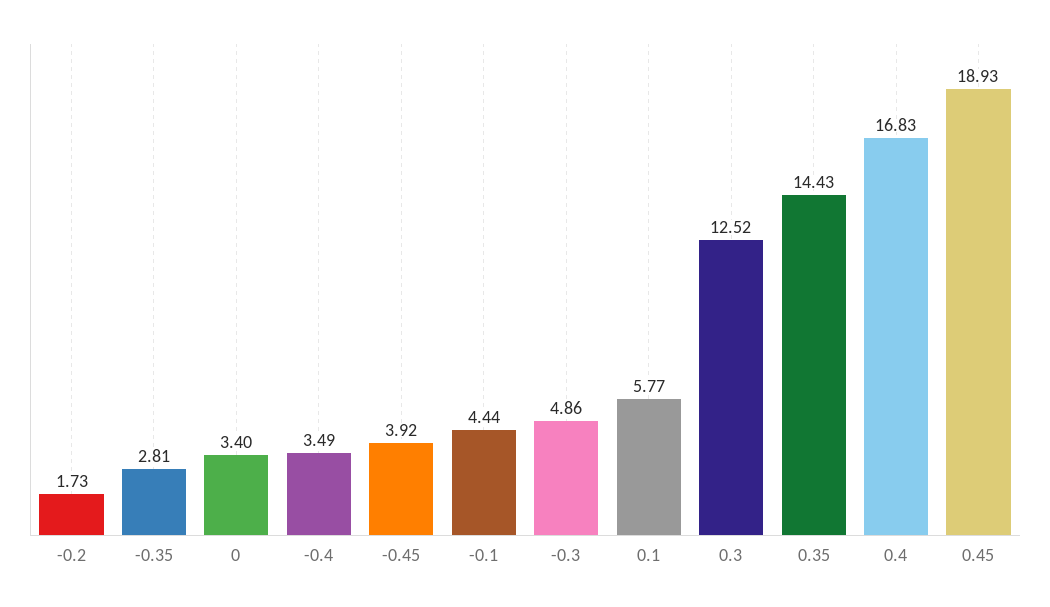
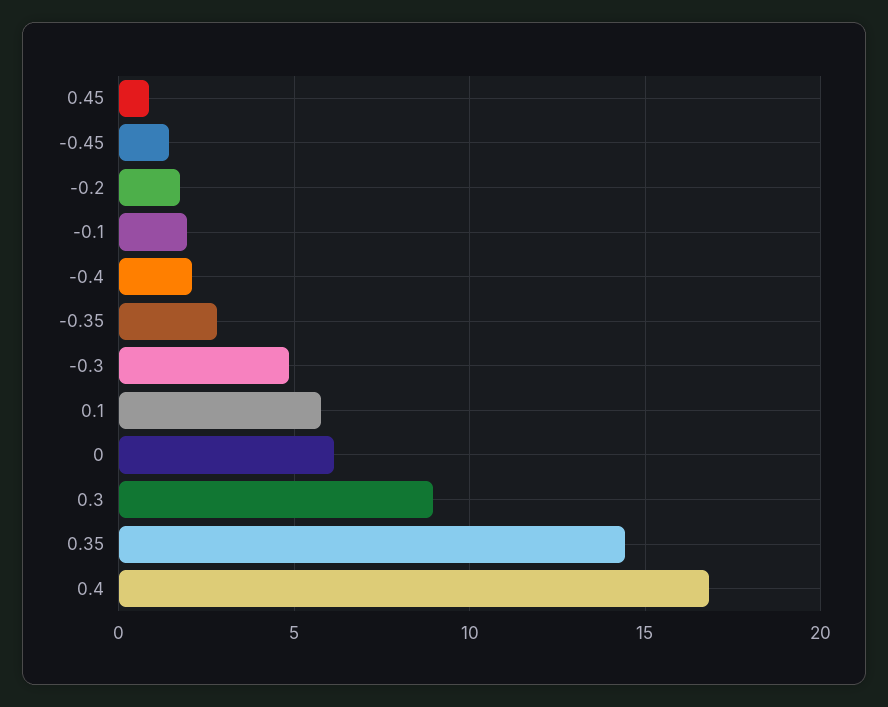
0: 3.4 -> 6
-0.4: 3.49 -> 2
-0.45: 3.92 -> 1.5
-0.1: 4.44 -> 2
0.3: 12.52 -> 9
0.45: 18.93 -> 1

